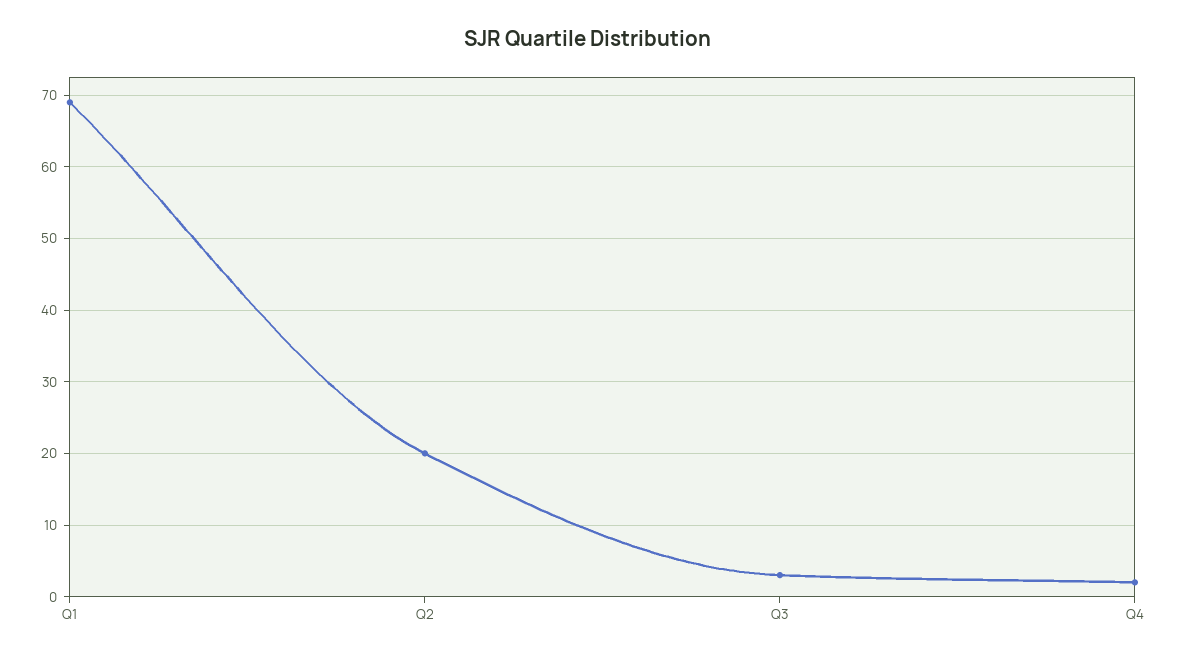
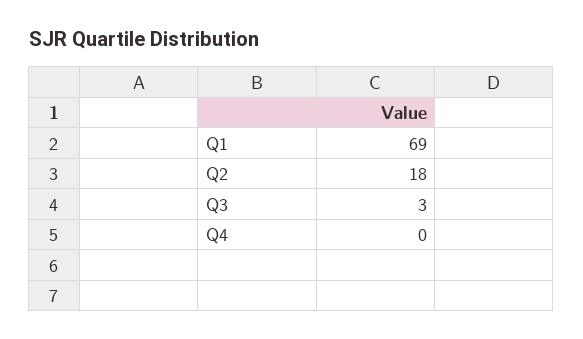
Q2: 20 -> 18
Q4: 2 -> 0

